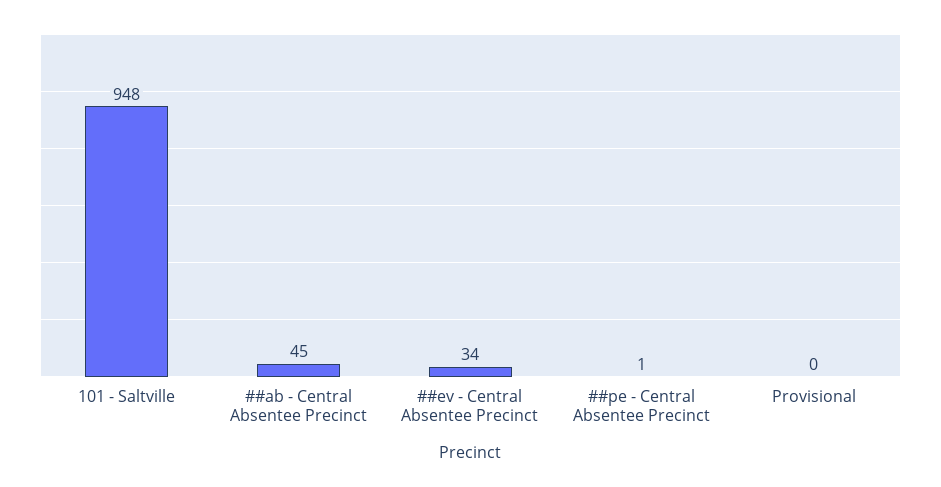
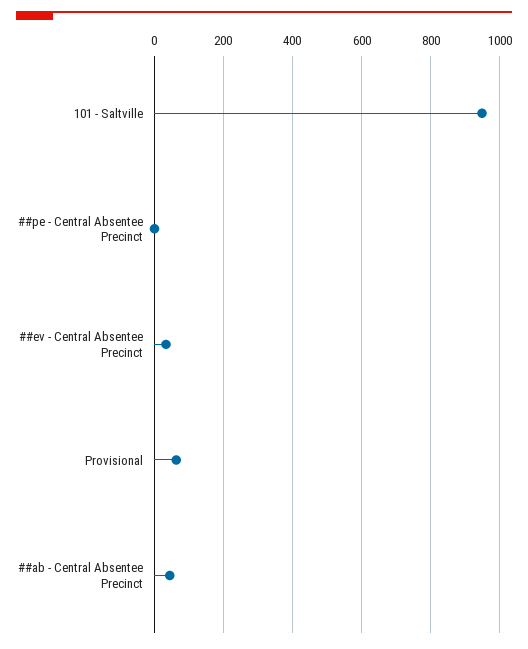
Provisional: 0 -> 60

